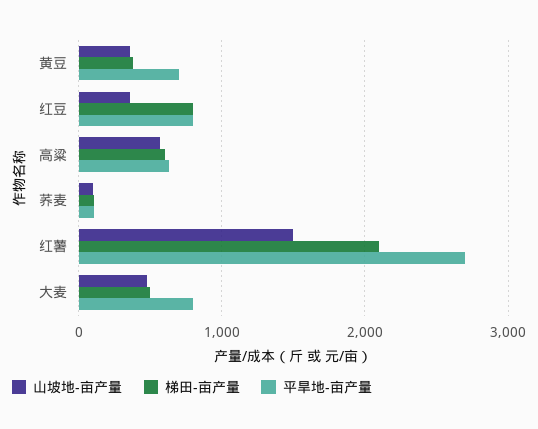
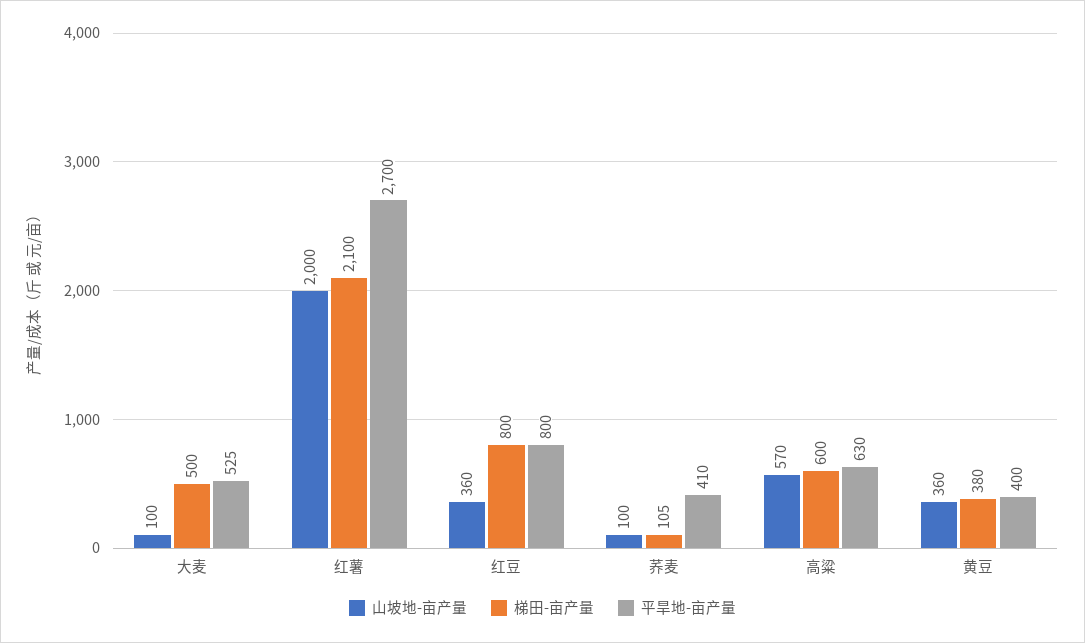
平旱地-亩产量, 黄豆: 700 -> 400
平旱地-亩产量, 荞麦: 100 -> 410
山坡地-亩产量, 红薯: 1500 -> 2000
山坡地-亩产量, 大麦: 500 -> 100
平旱地-亩产量, 大麦: 800 -> 525

